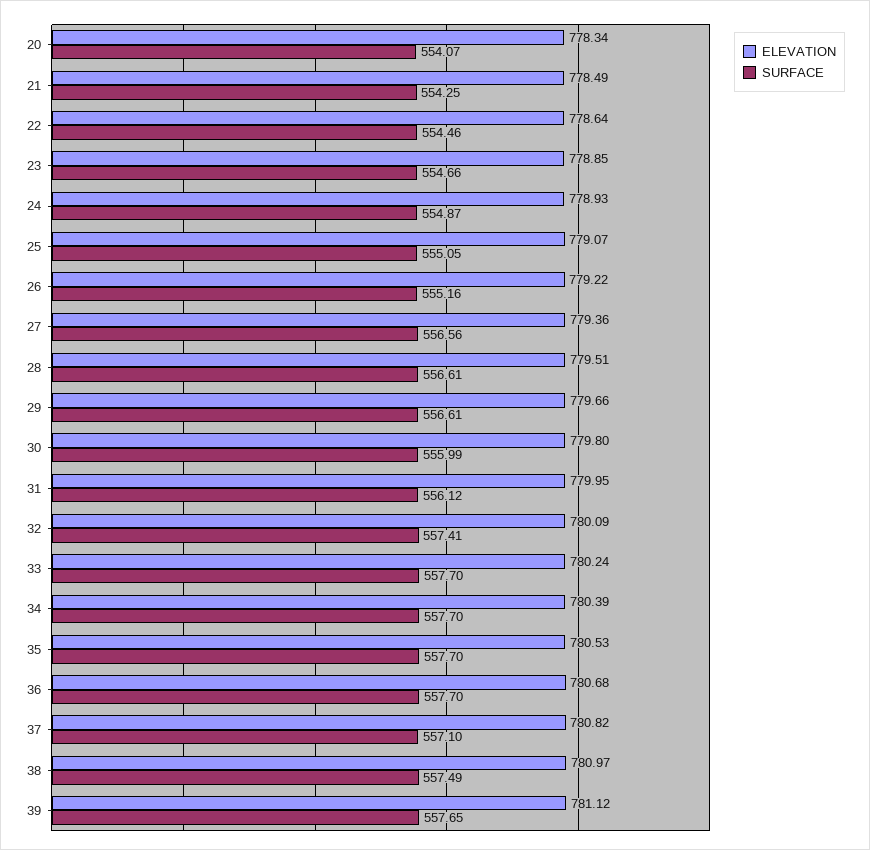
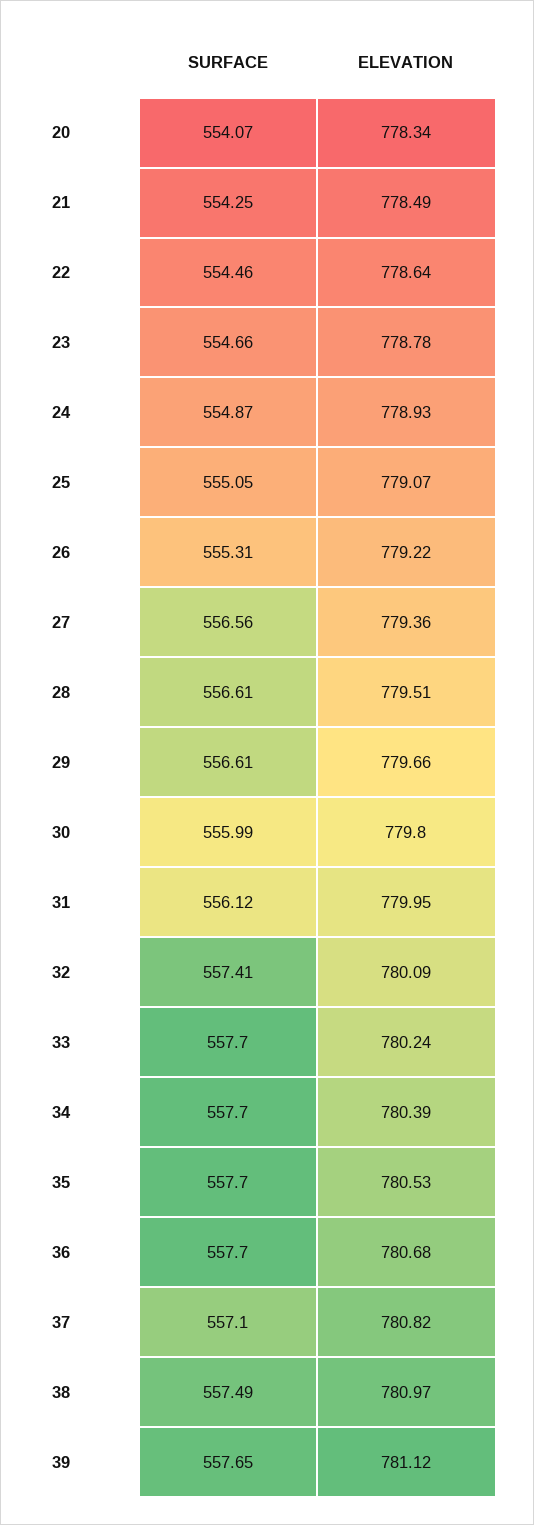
ELEVATION, 23: 778.85 -> 778.78
SURFACE, 26: 555.16 -> 555.31

